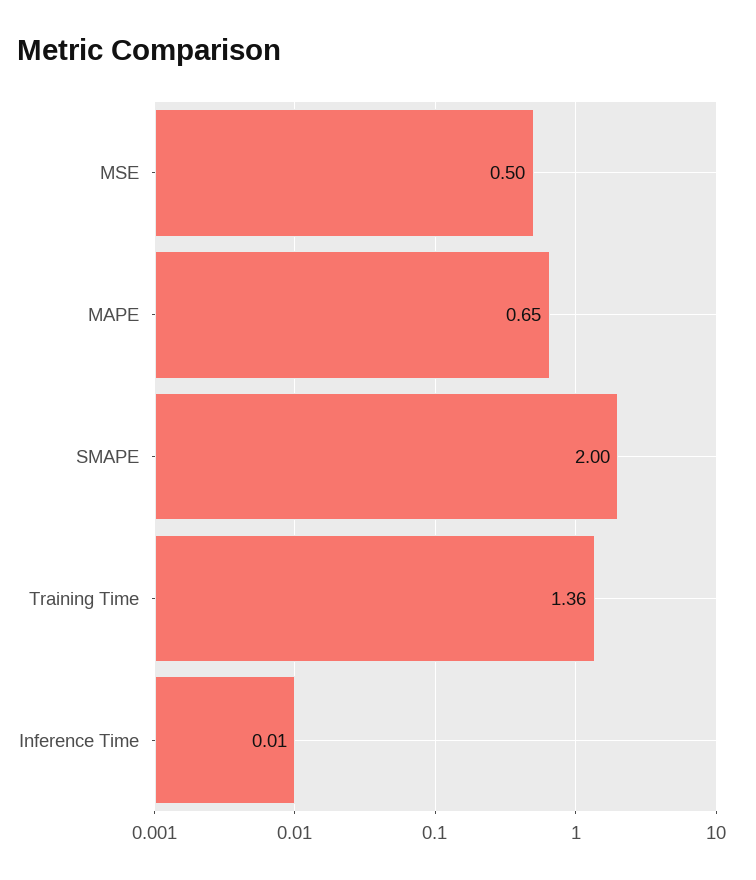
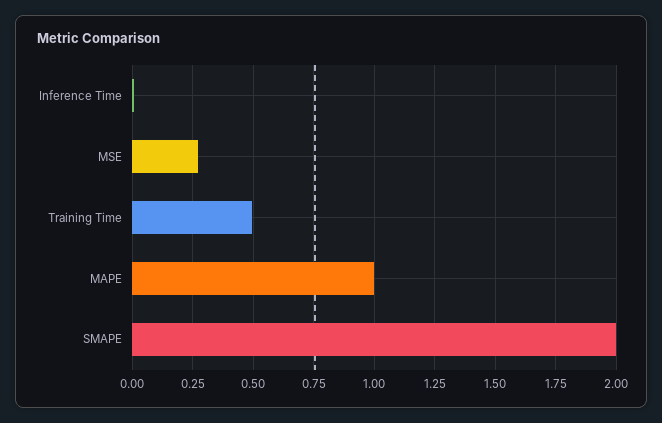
MSE: 0.5 -> 0.275
MAPE: 0.65 -> 1
Training Time: 1.36 -> 0.5

